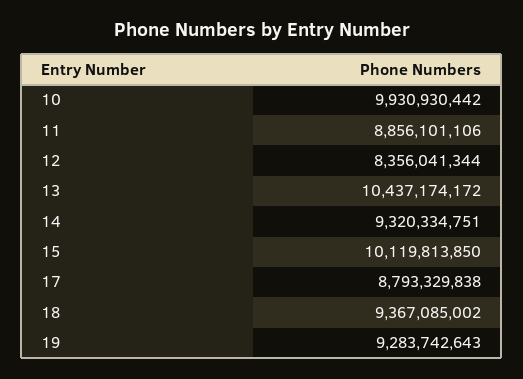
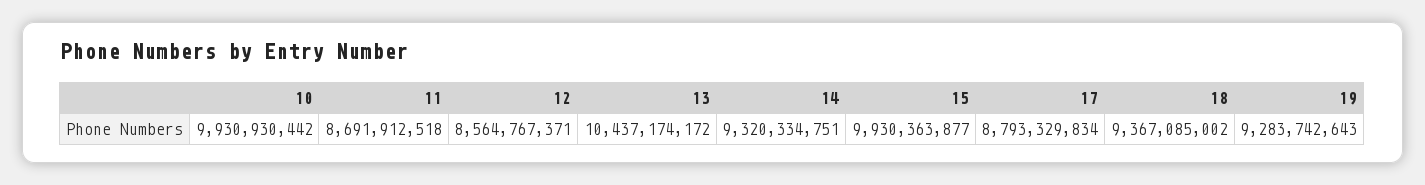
11: 8856101106 -> 8691912518
12: 8356041344 -> 8564767371
15: 10119813850 -> 9930363877
17: 8793329838 -> 8793329834

